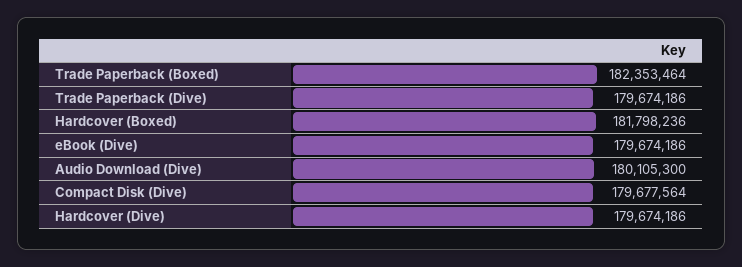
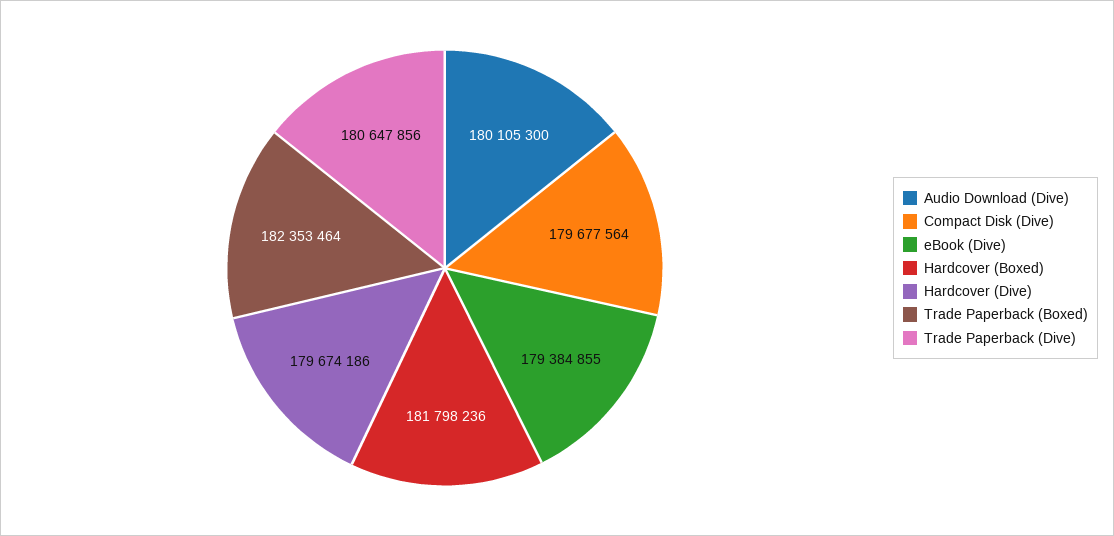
Trade Paperback (Dive): 179674186 -> 180647856
eBook (Dive): 179674186 -> 179384855

